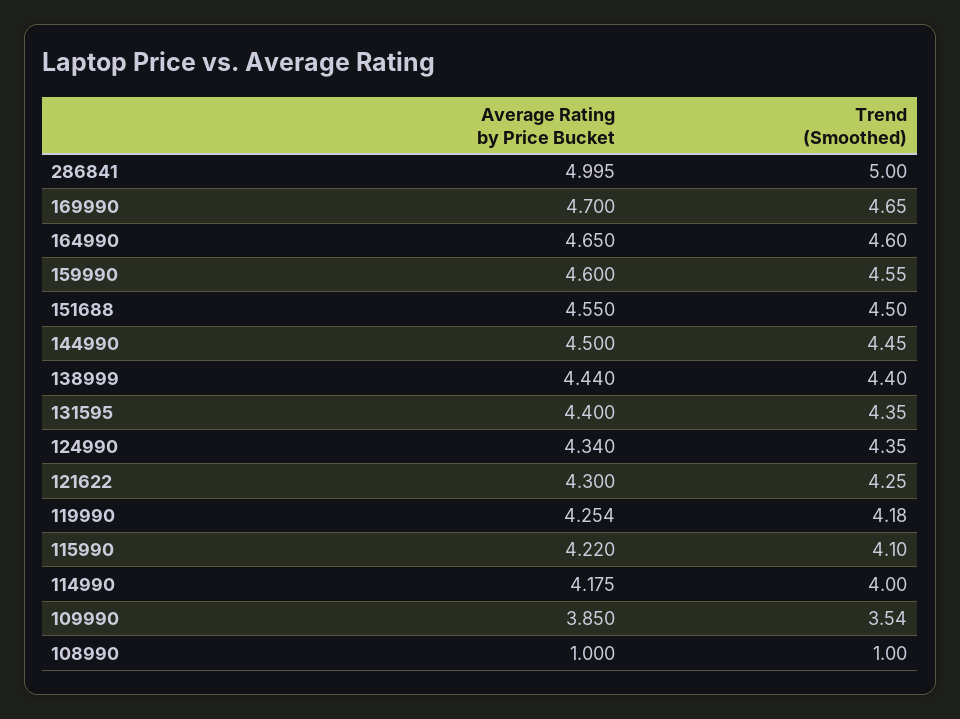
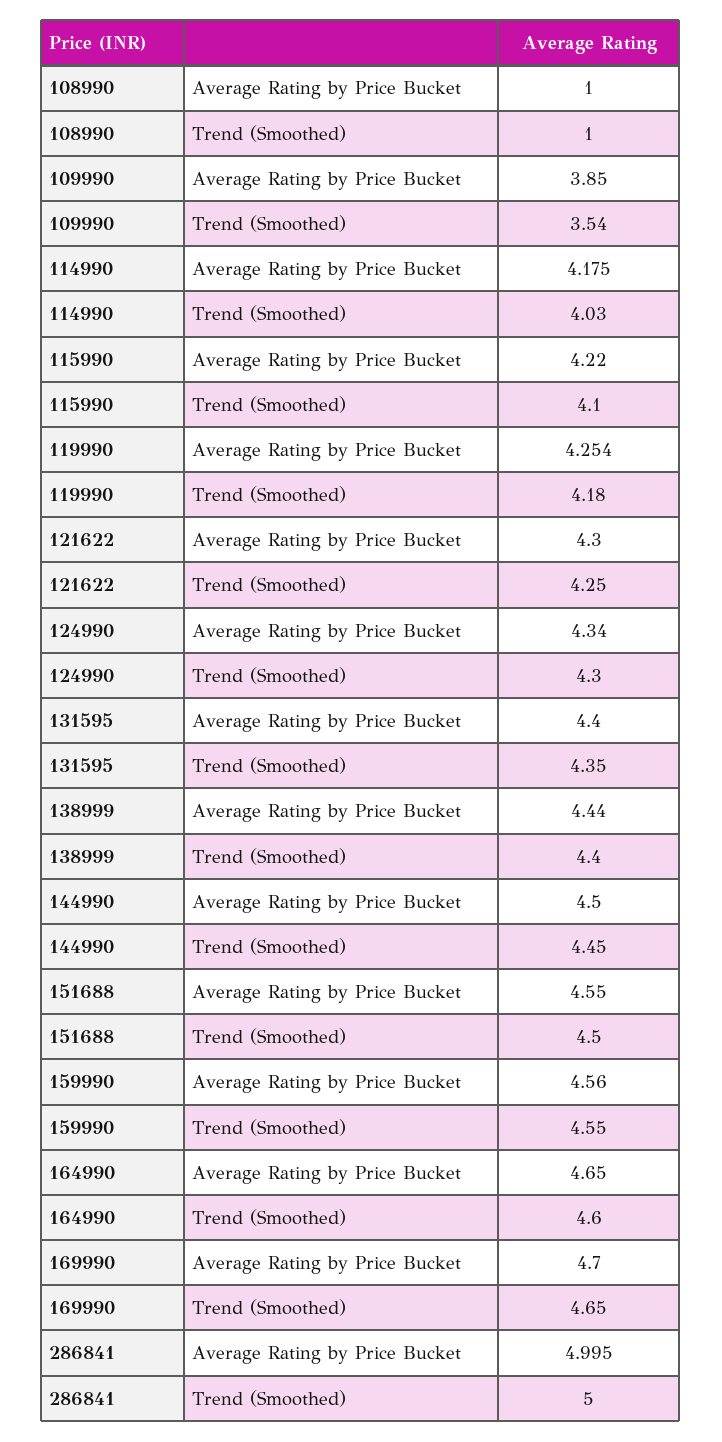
Average Rating by Price Bucket, 159990: 4.6 -> 4.56
Trend (Smoothed), 124990: 4.35 -> 4.3
Trend (Smoothed), 114990: 4 -> 4.03

